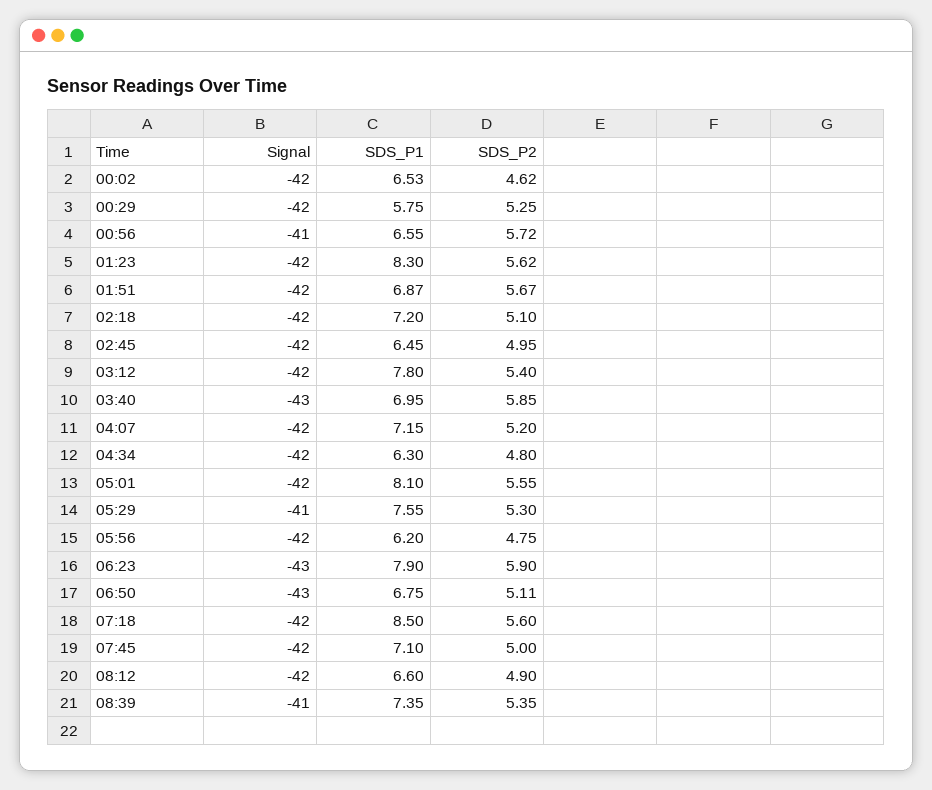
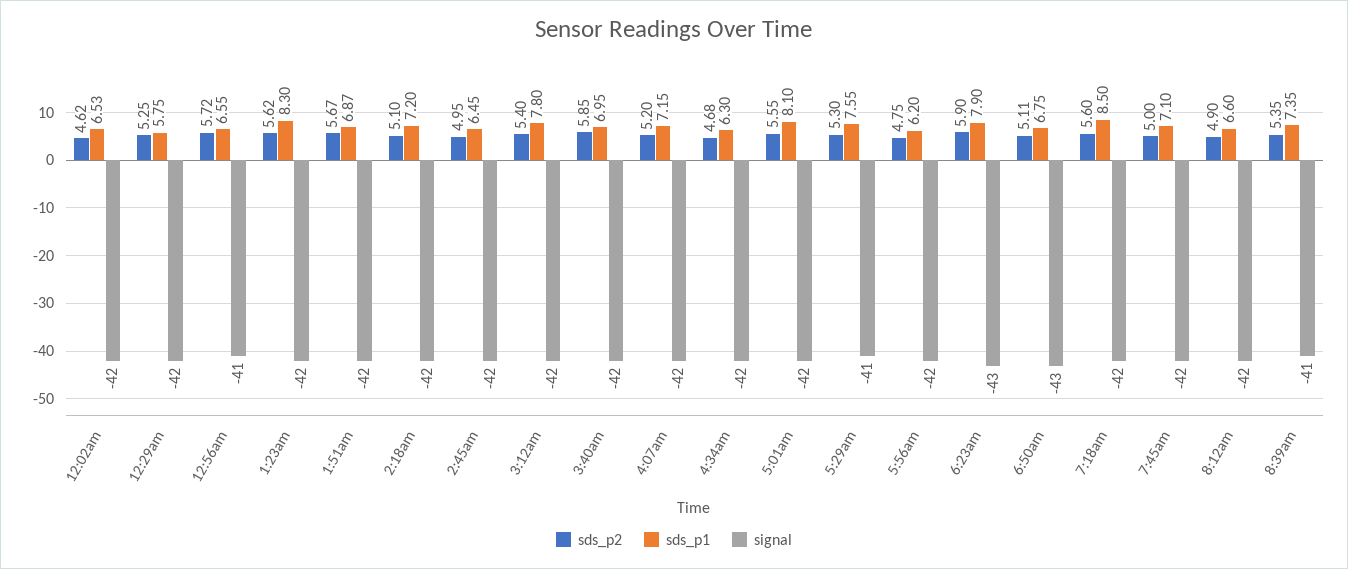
Signal, 03:40: -43 -> -42
SDS_P2, 04:34: 4.8 -> 4.68

